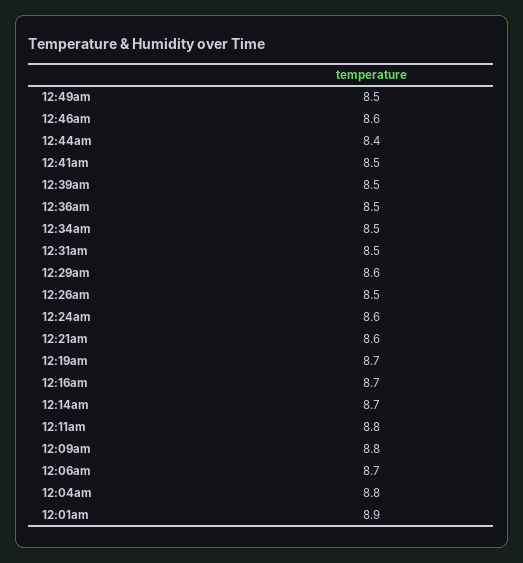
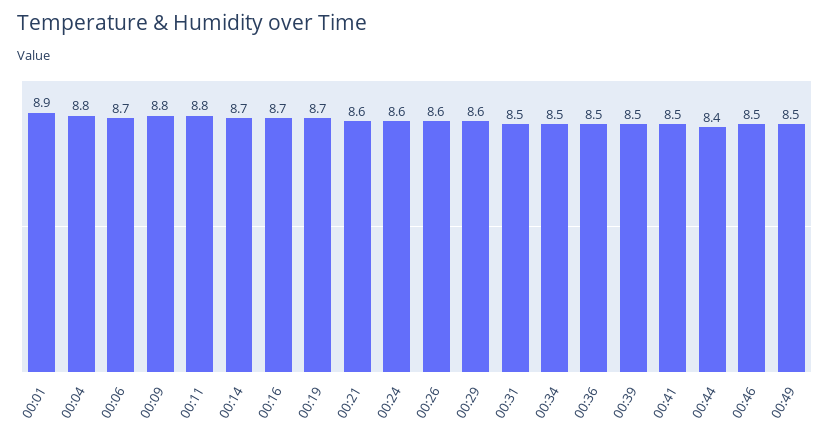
12:46am: 8.6 -> 8.5
12:26am: 8.5 -> 8.6

